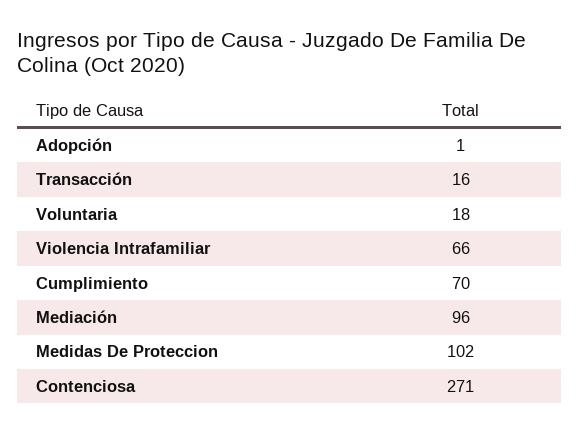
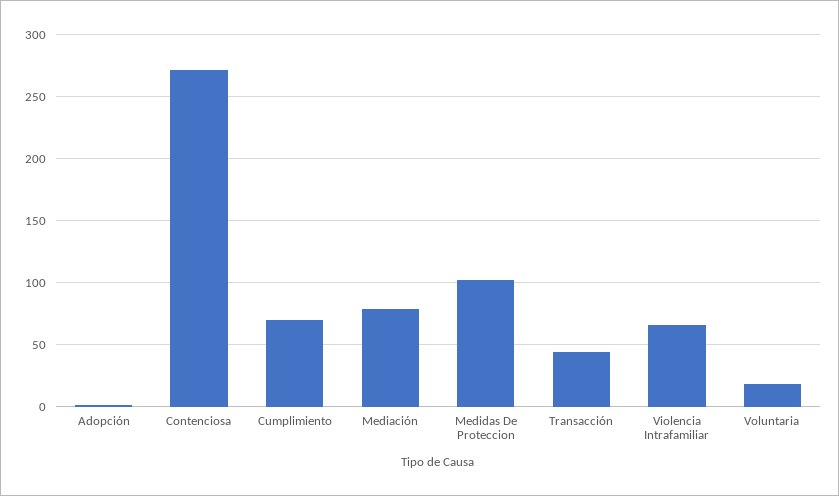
Transacción: 16 -> 45
Mediación: 96 -> 80

